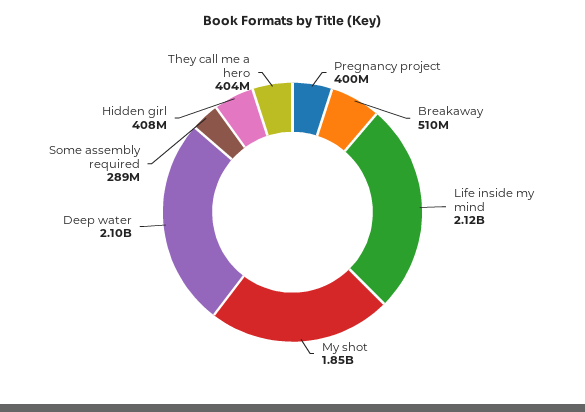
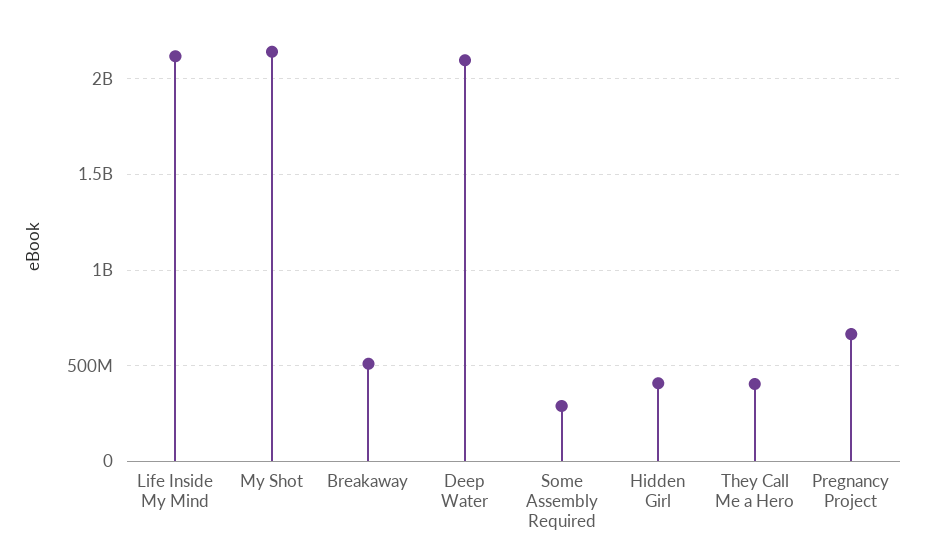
Pregnancy project: 400000000 -> 650000000
My shot: 1850000000 -> 2150000000

